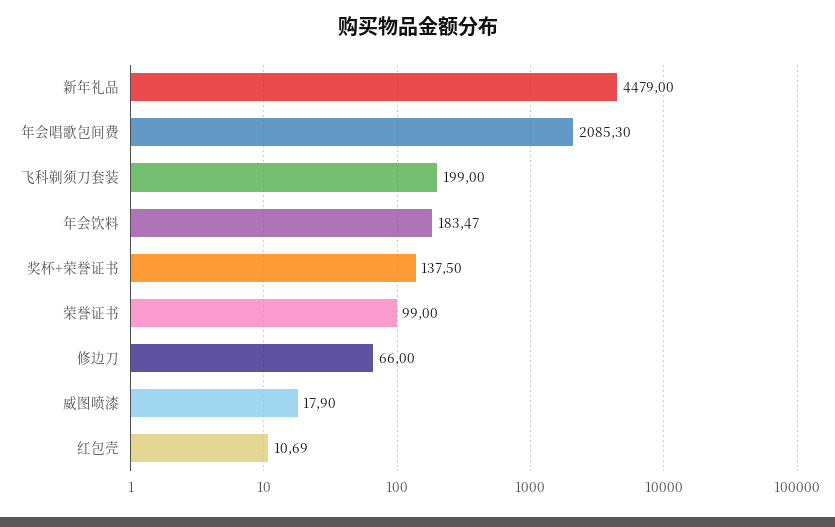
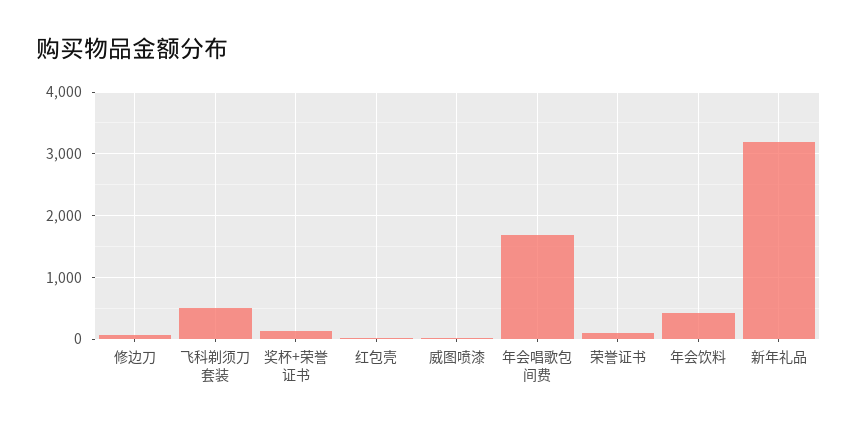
新年礼品: 4479 -> 3200
年会唱歌包间费: 2085.3 -> 1700
飞科剃须刀套装: 199 -> 500
年会饮料: 183.47 -> 400

